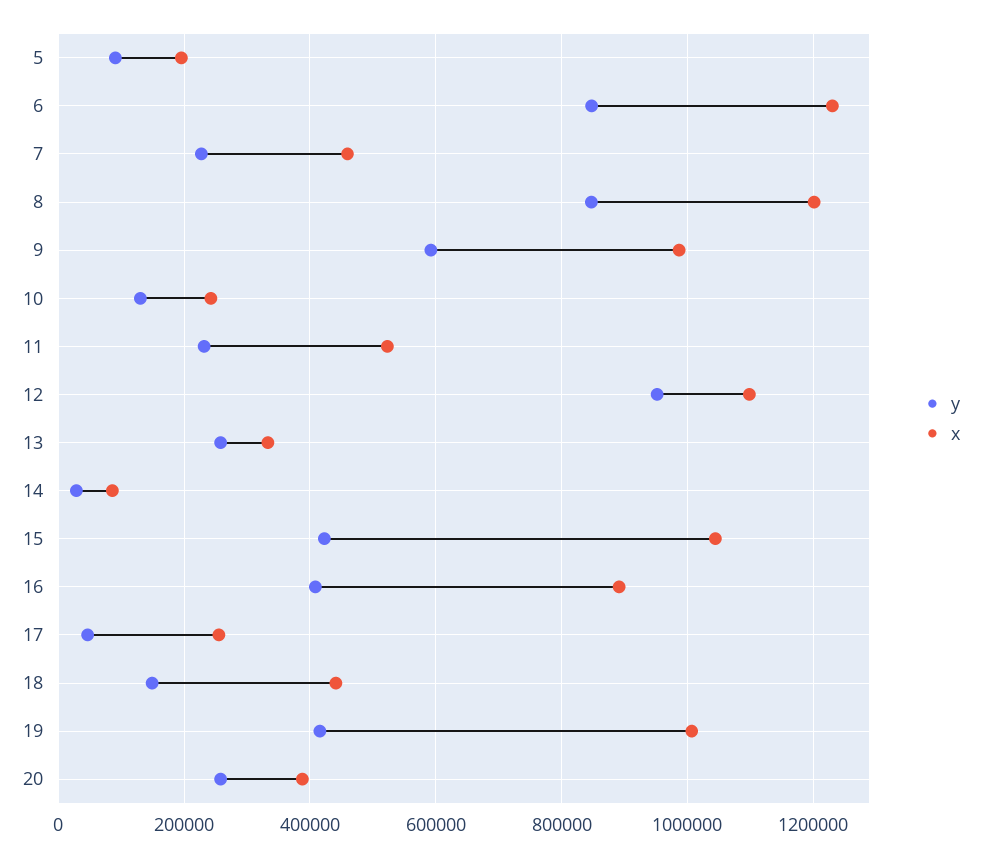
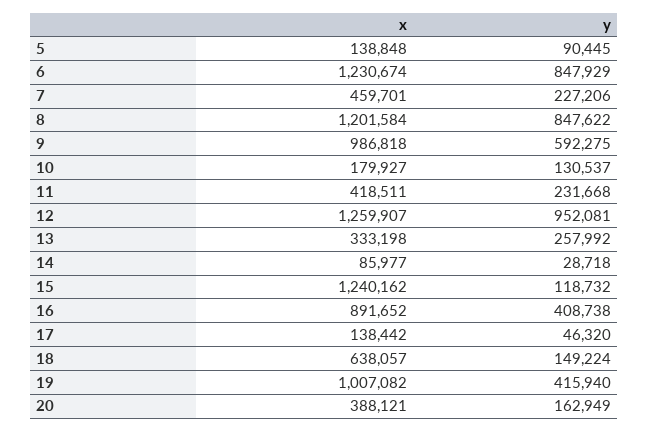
x, 5: 200000 -> 138848
x, 10: 240000 -> 179927
x, 11: 520000 -> 418511
x, 12: 1100000 -> 1259907
y, 15: 420000 -> 118732
x, 15: 1040000 -> 1240162
x, 17: 260000 -> 138442
x, 18: 440000 -> 638057
y, 20: 260000 -> 162949

